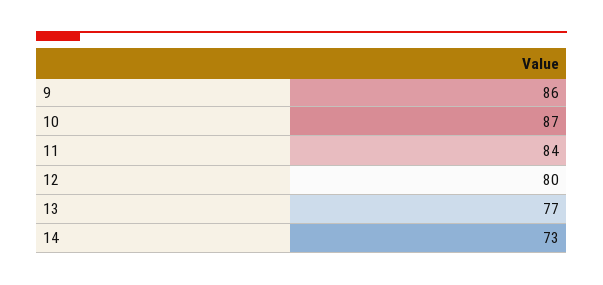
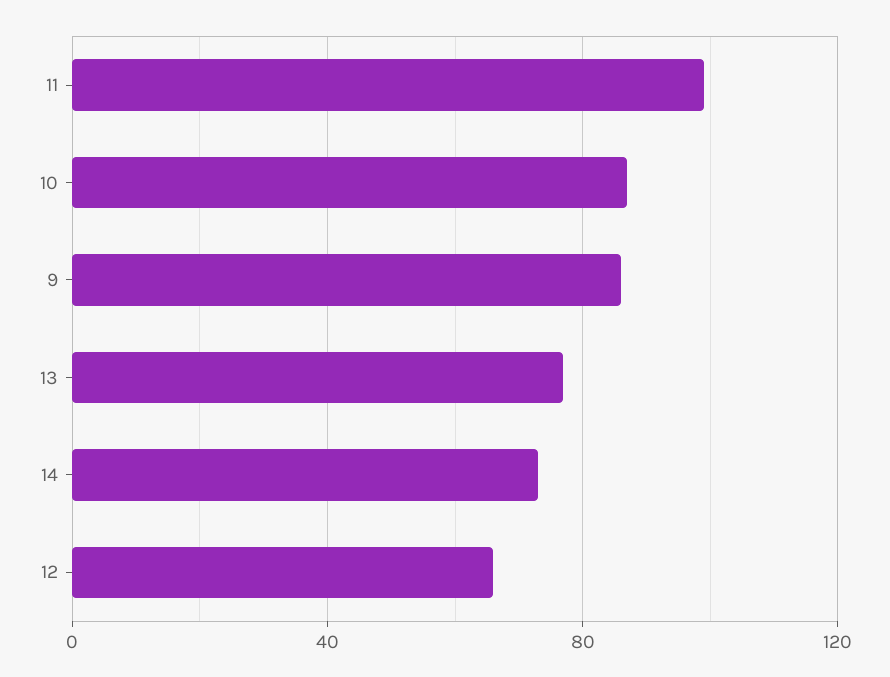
11: 84 -> 100
12: 80 -> 65

